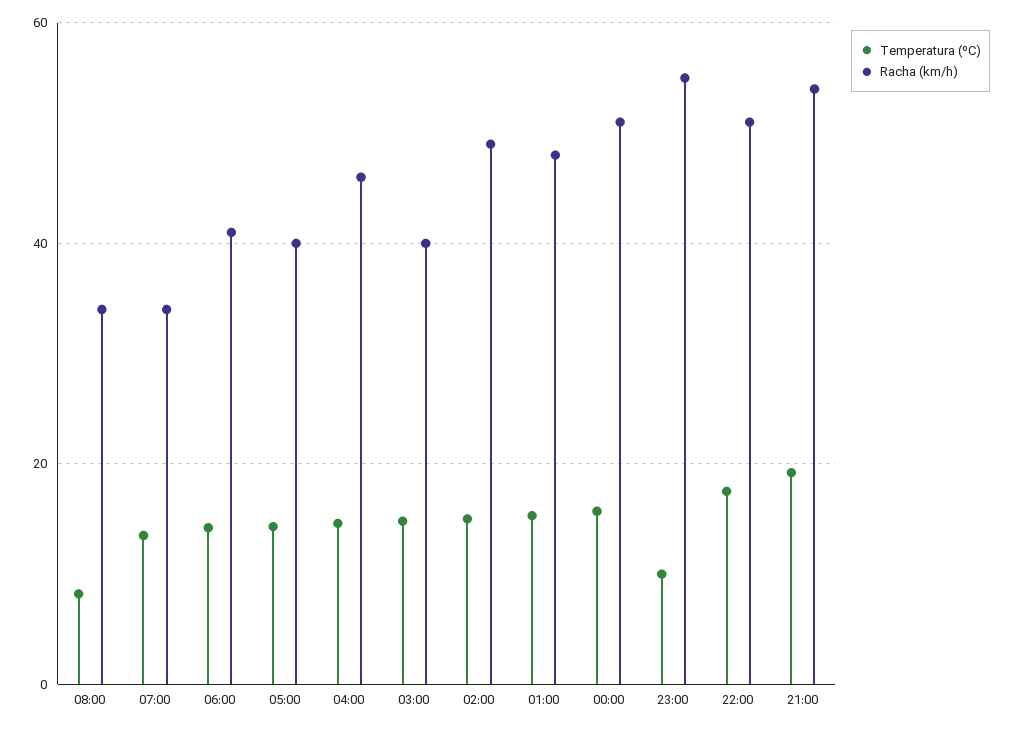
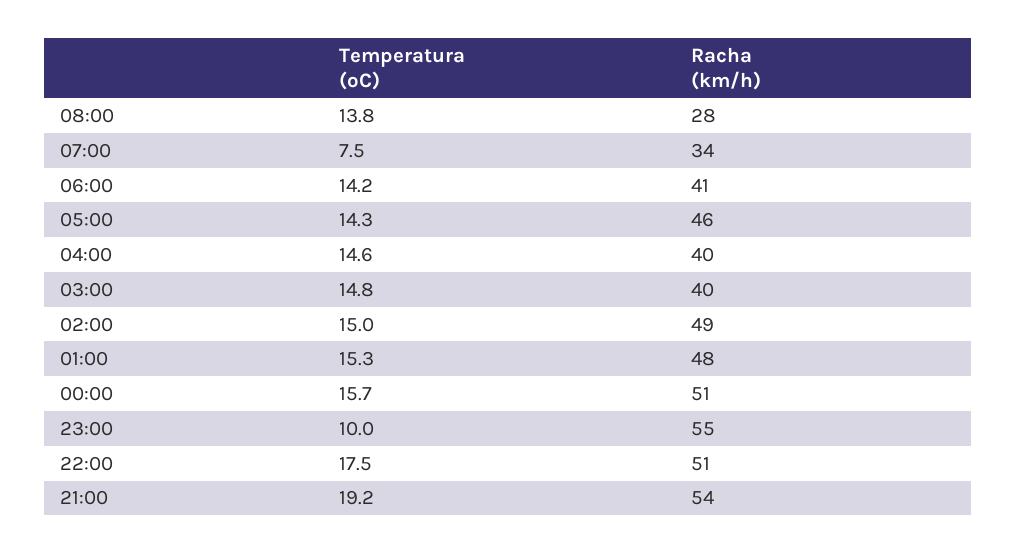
Temperatura (ºC), 08:00: 8 -> 13.8
Racha (km/h), 08:00: 34 -> 28
Temperatura (ºC), 07:00: 14 -> 7.5
Racha (km/h), 05:00: 40 -> 46
Racha (km/h), 04:00: 46 -> 40

